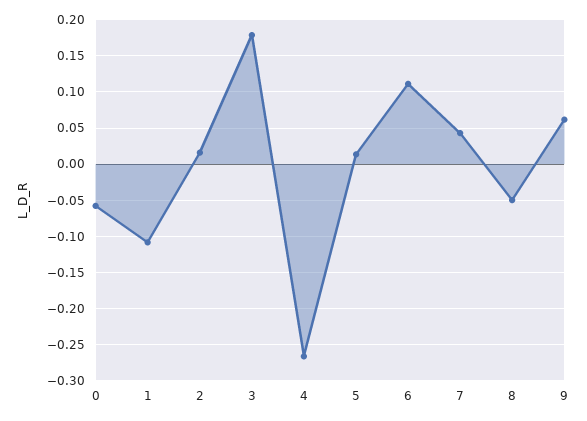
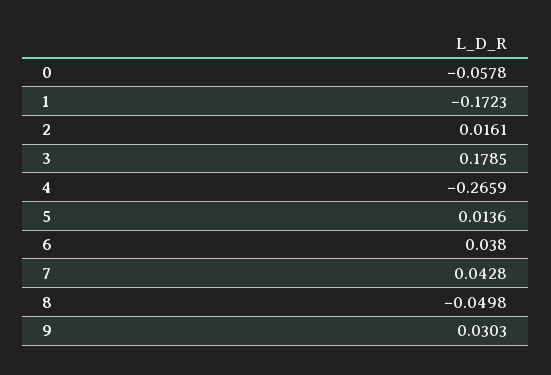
1: -0.11 -> -0.1723
6: 0.11 -> 0.038
9: 0.06 -> 0.0303

